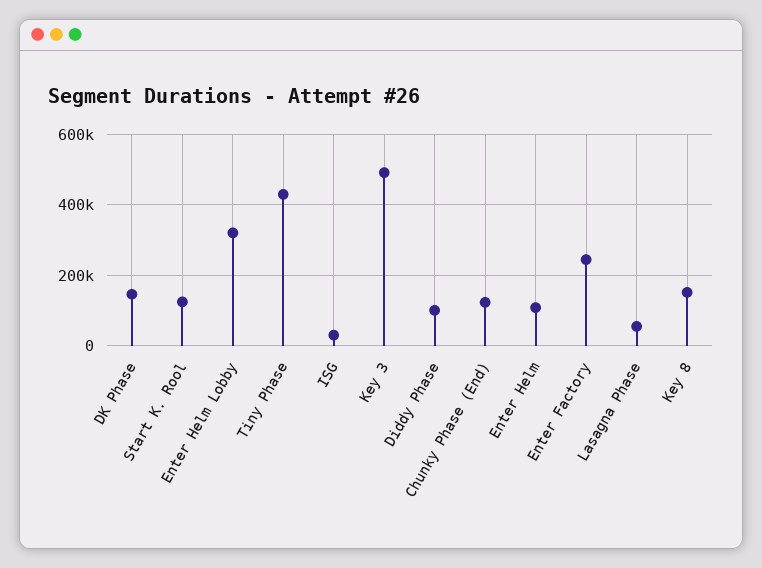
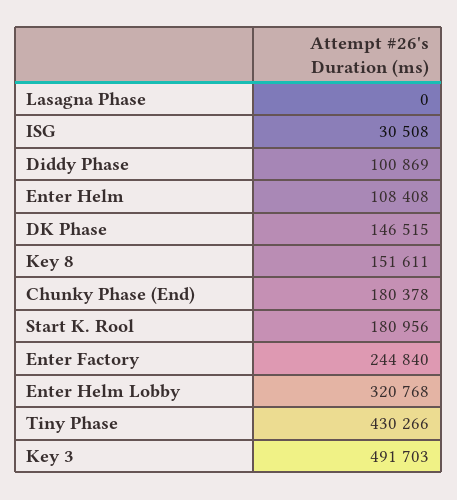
Start K. Rool: 120000 -> 180956
Chunky Phase (End): 120000 -> 180378
Lasagna Phase: 60000 -> 0

